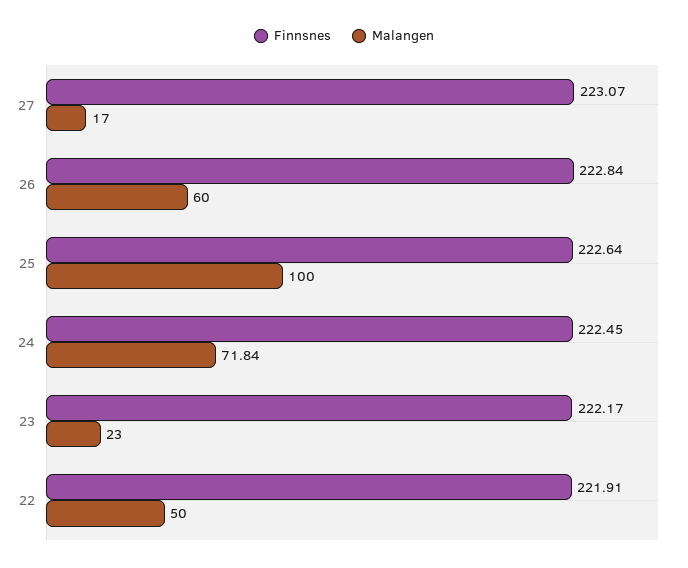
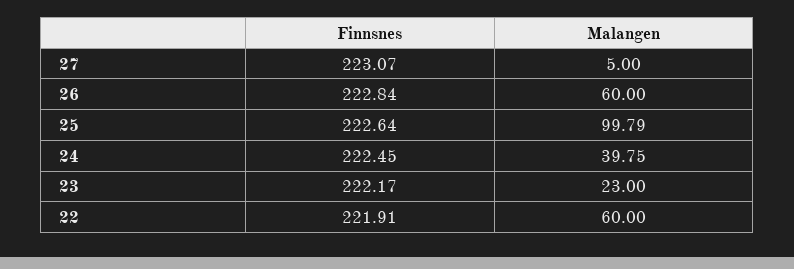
Malangen, 27: 17 -> 5
Malangen, 25: 100 -> 99.79
Malangen, 24: 71.84 -> 39.75
Malangen, 22: 50 -> 60

